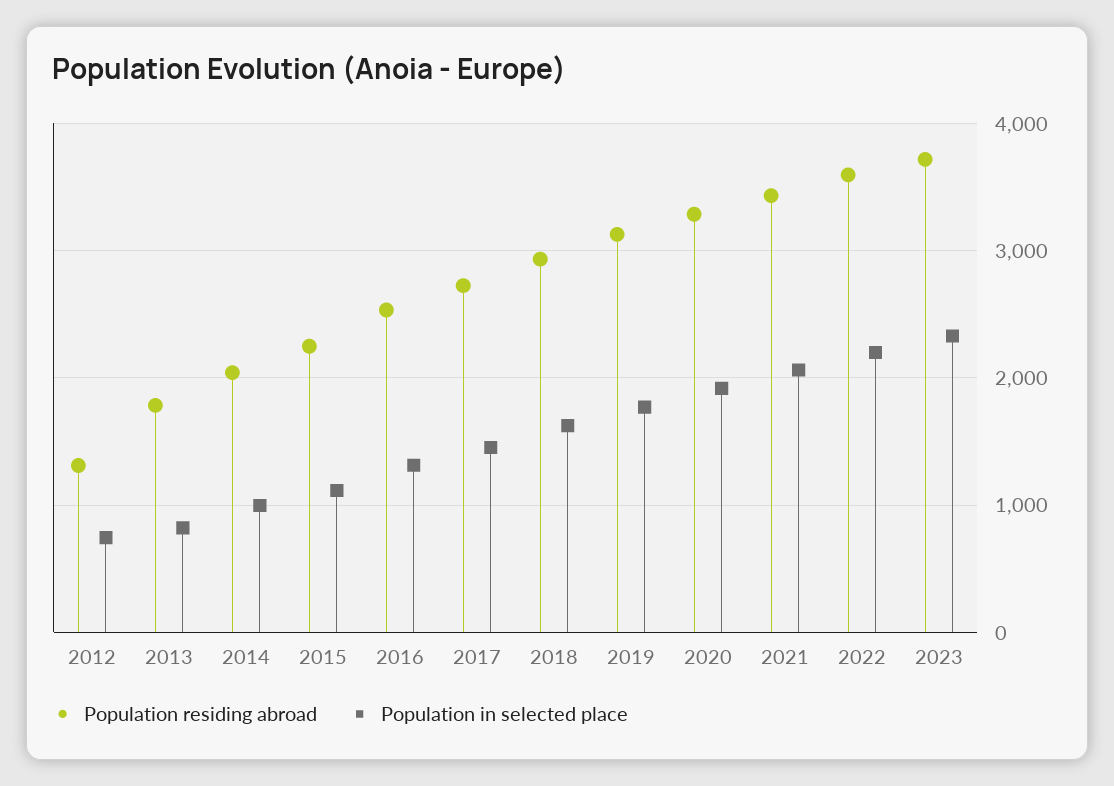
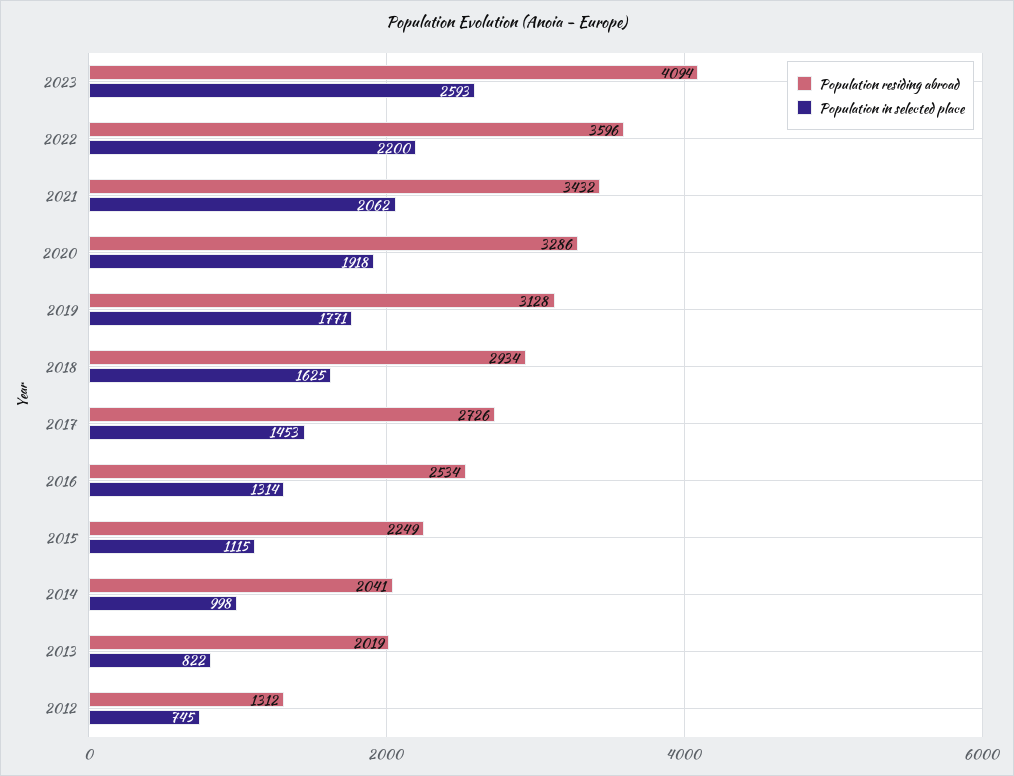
Population residing abroad, 2013: 1800 -> 2019
Population residing abroad, 2023: 3700 -> 4094
Population in selected place, 2023: 2300 -> 2593

